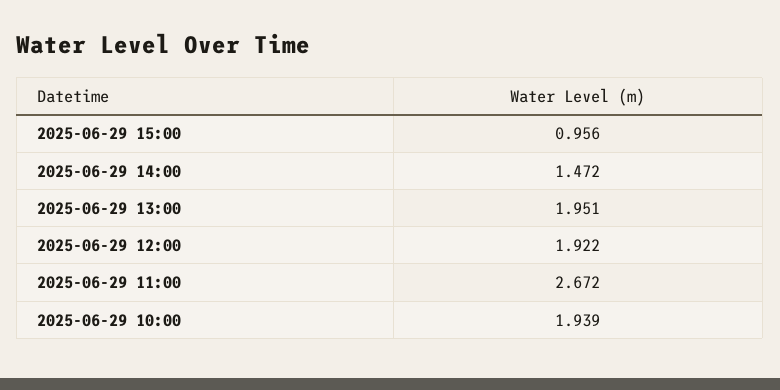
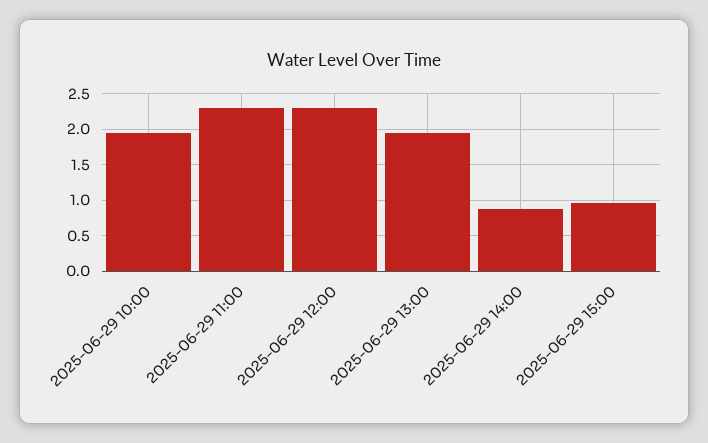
2025-06-29 14:00: 1.472 -> 0.9
2025-06-29 12:00: 1.922 -> 2.3
2025-06-29 11:00: 2.672 -> 2.3

